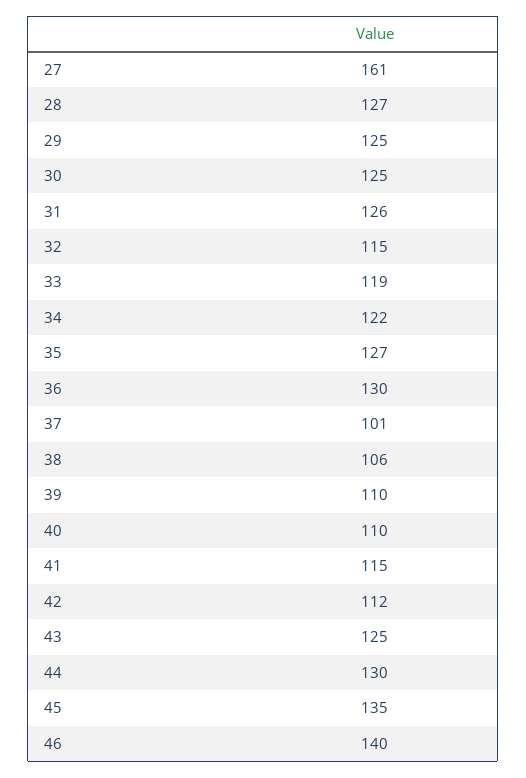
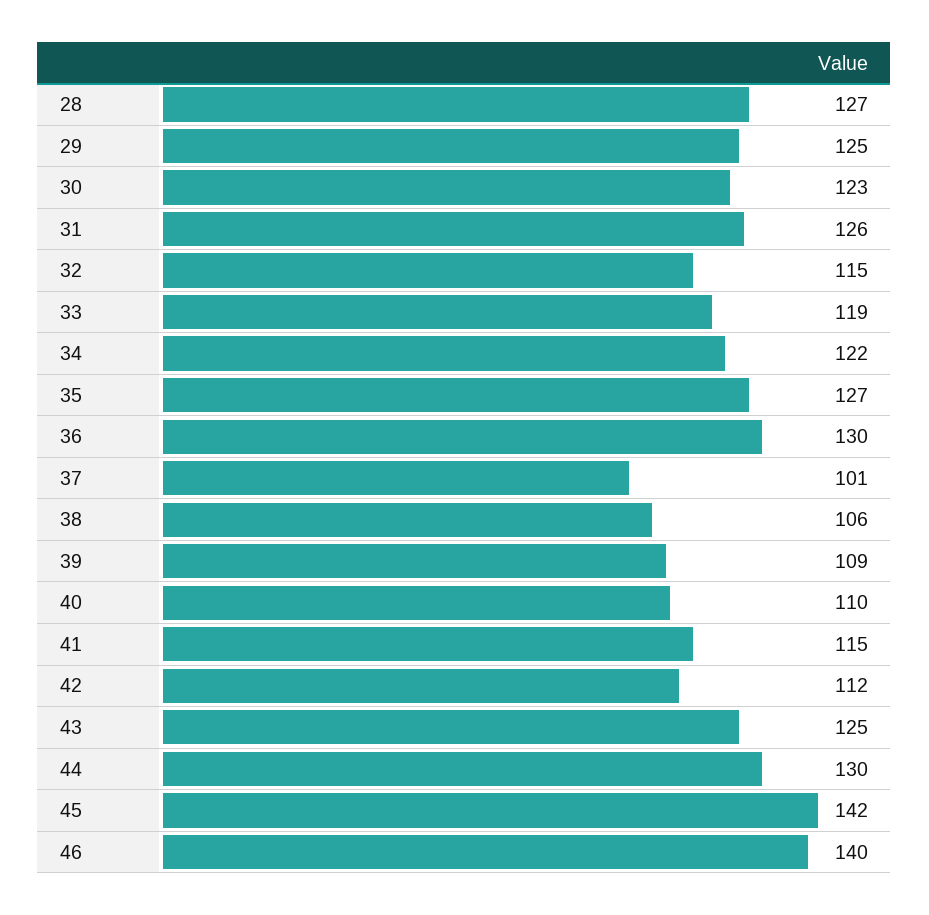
27: 161 -> none
30: 125 -> 123
39: 110 -> 109
45: 135 -> 142

